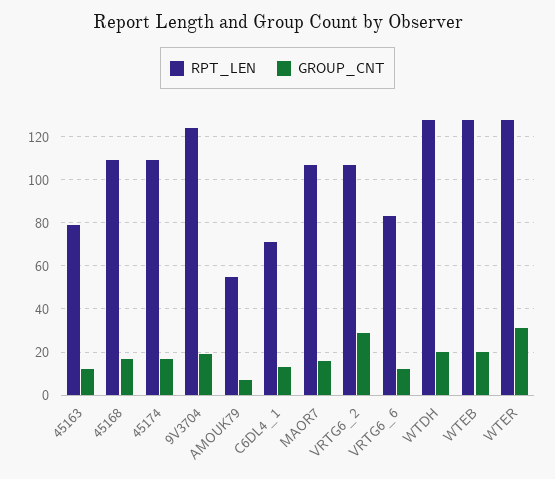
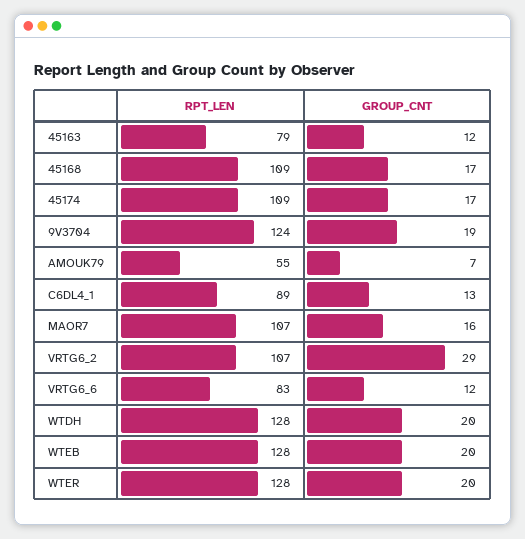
RPT_LEN, C6DL4_1: 70 -> 89
GROUP_CNT, WTER: 30 -> 20

